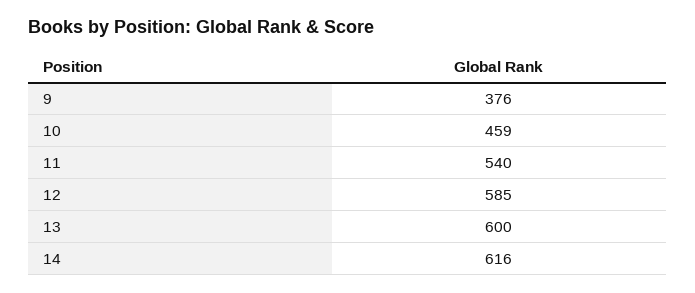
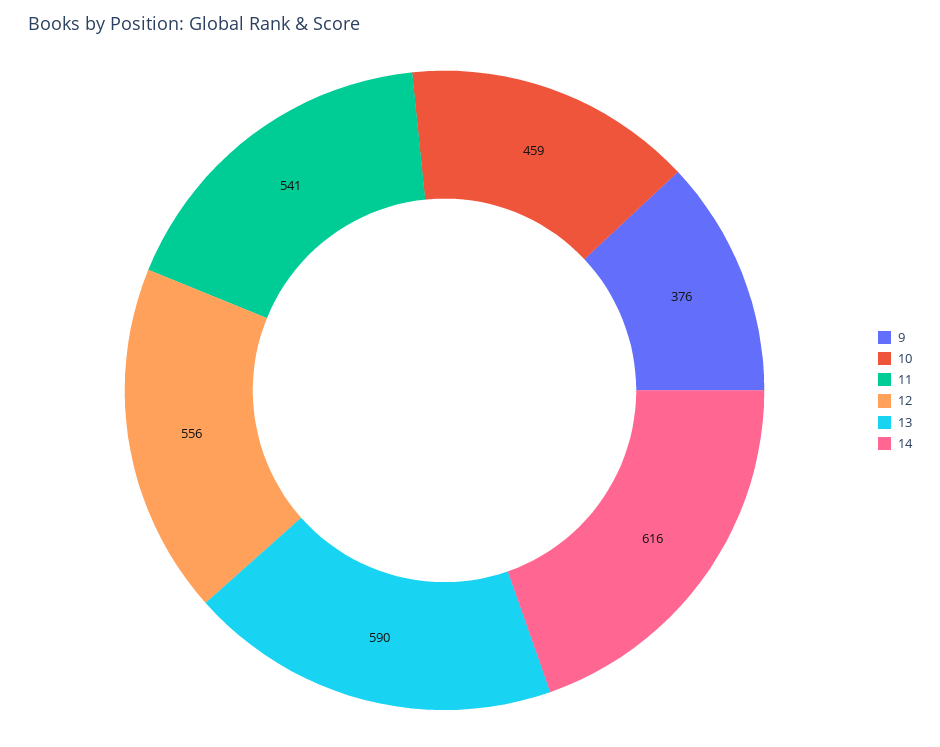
11: 540 -> 541
12: 585 -> 556
13: 600 -> 590

